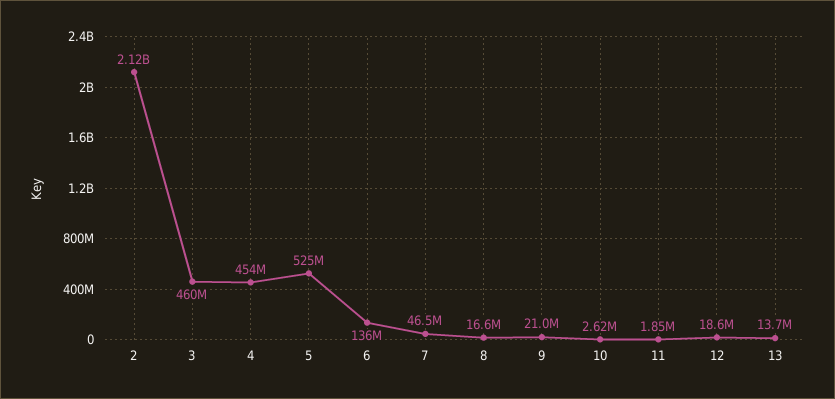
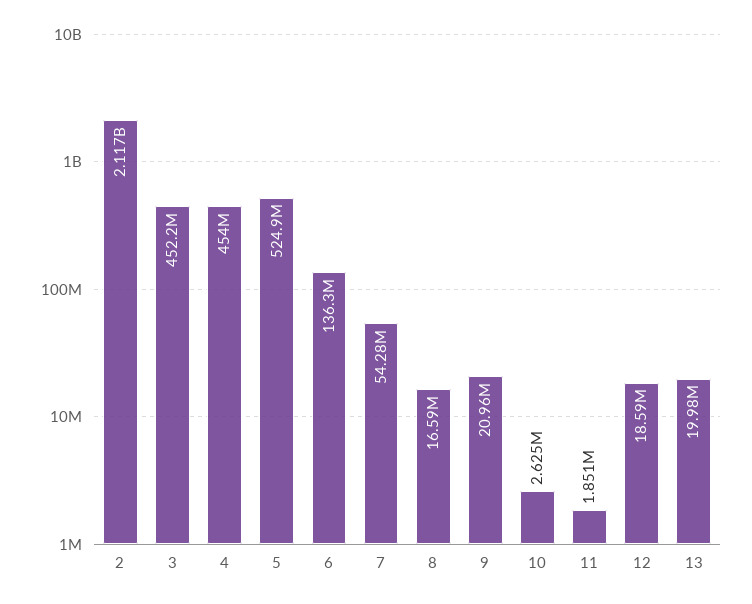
3: 460000000 -> 452200000
7: 46500000 -> 54280000
13: 13700000 -> 19980000

